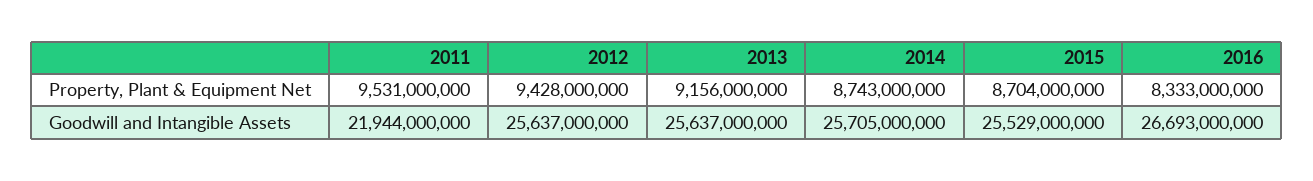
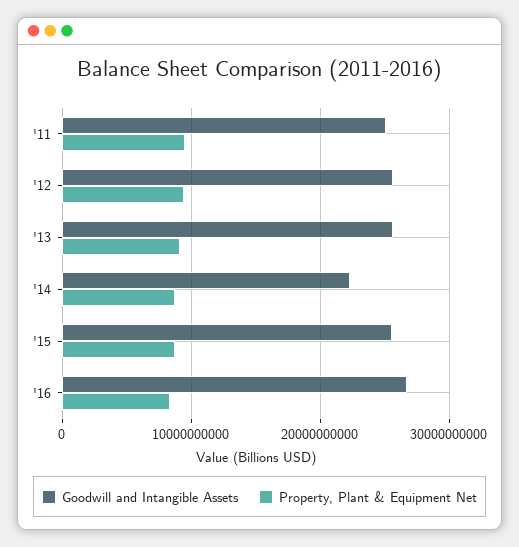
Goodwill and Intangible Assets, 2011: 21944000000 -> 25000000000
Goodwill and Intangible Assets, 2014: 25705000000 -> 22000000000

